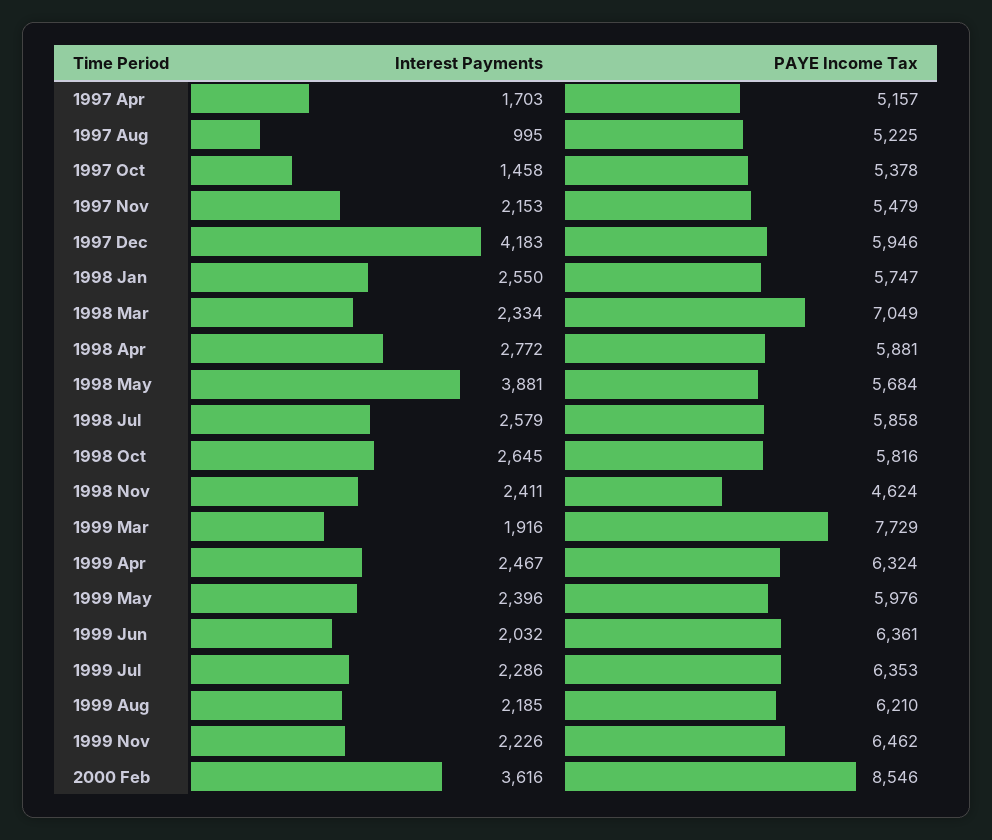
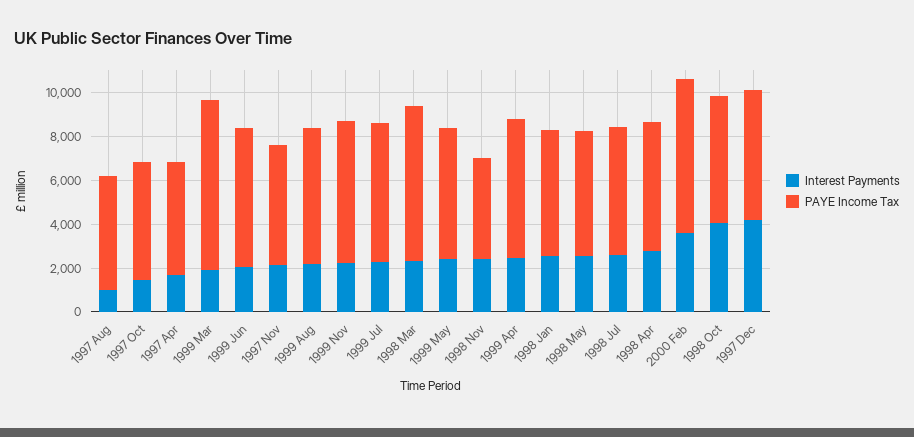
Interest Payments, 1998 May: 3881 -> 2500
Interest Payments, 1998 Oct: 2645 -> 4000
PAYE Income Tax, 2000 Feb: 8546 -> 7000

